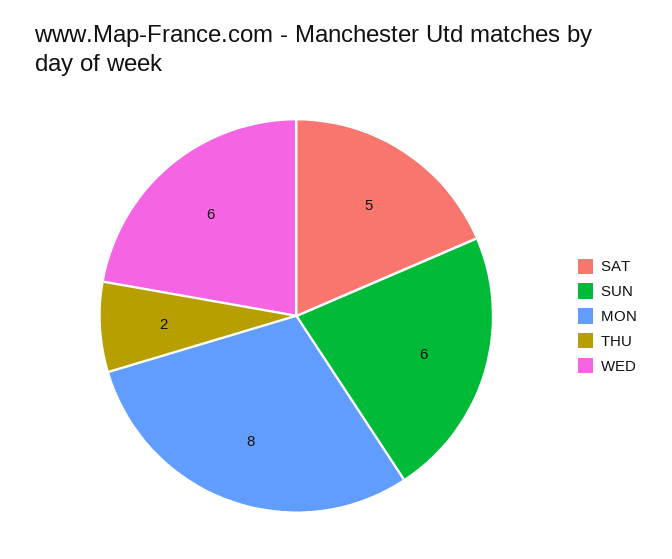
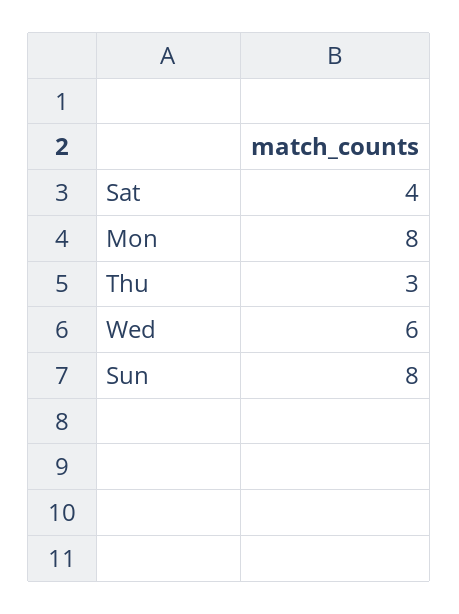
SAT: 5 -> 4
SUN: 6 -> 8
THU: 2 -> 3

